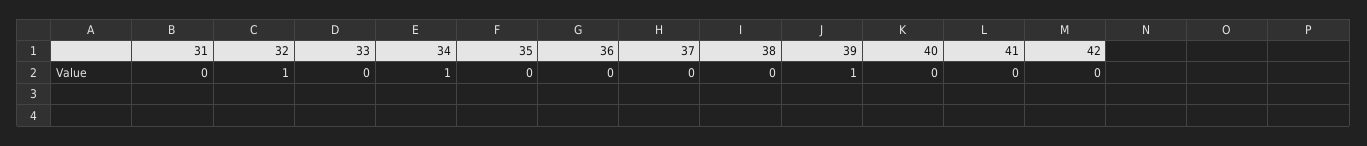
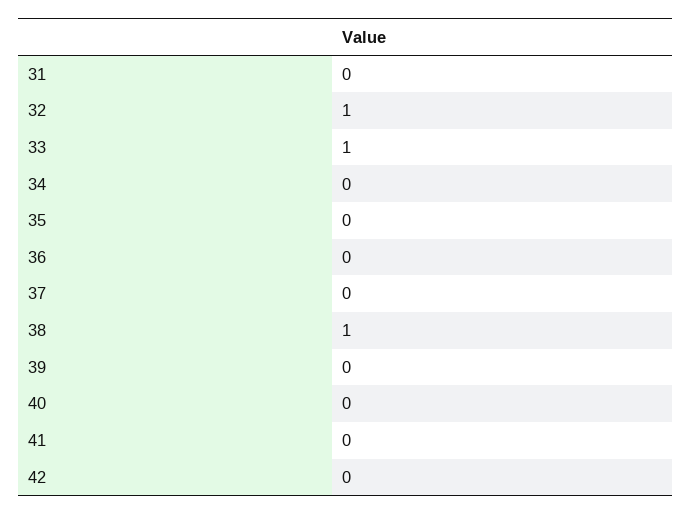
33: 0 -> 1
34: 1 -> 0
38: 0 -> 1
39: 1 -> 0

